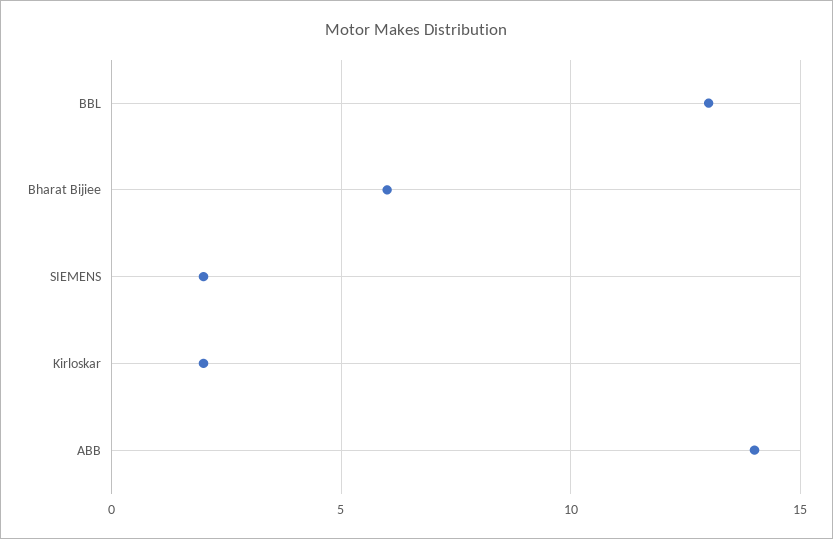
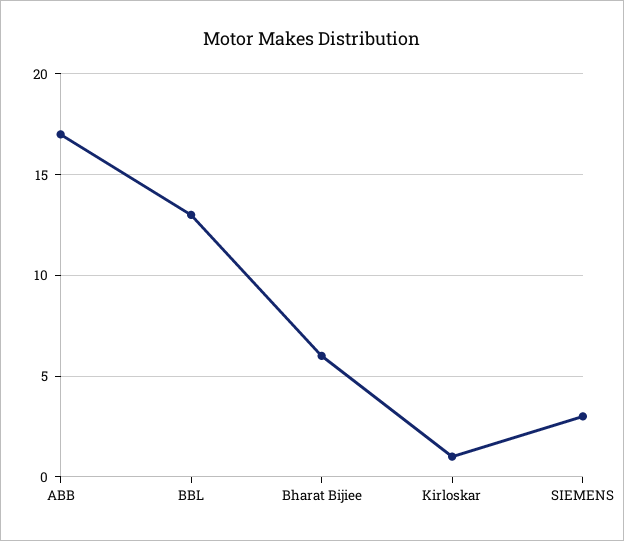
SIEMENS: 2 -> 3
Kirloskar: 2 -> 1
ABB: 14 -> 17

